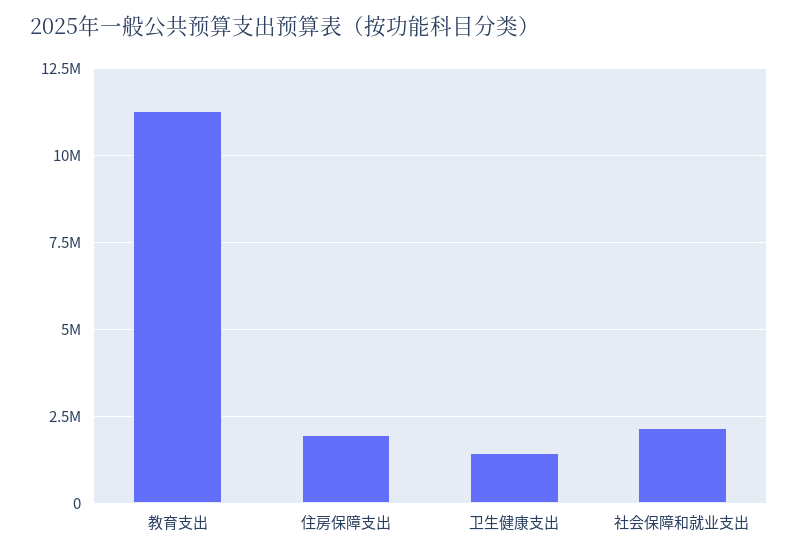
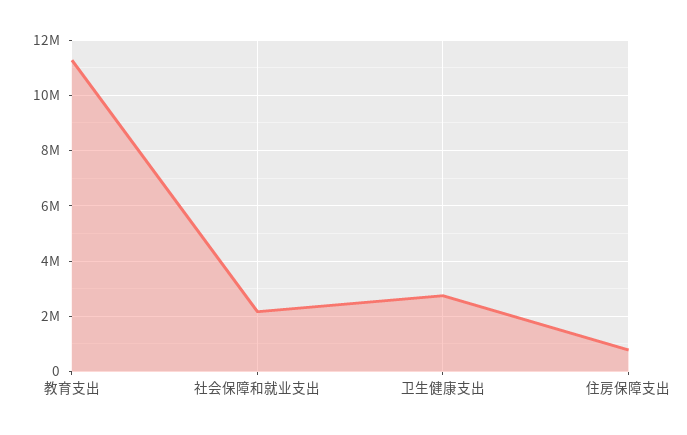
住房保障支出: 2000000 -> 750000
卫生健康支出: 1500000 -> 2750000

